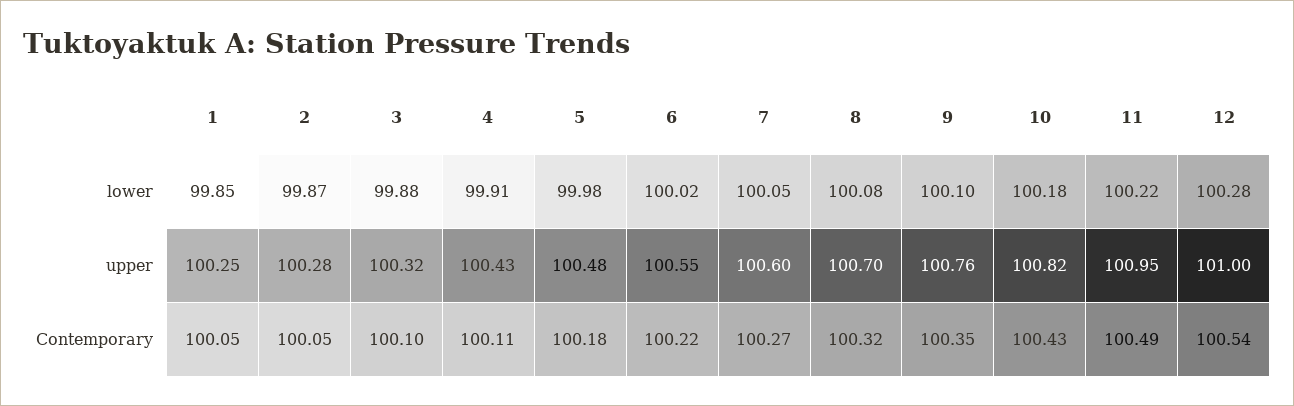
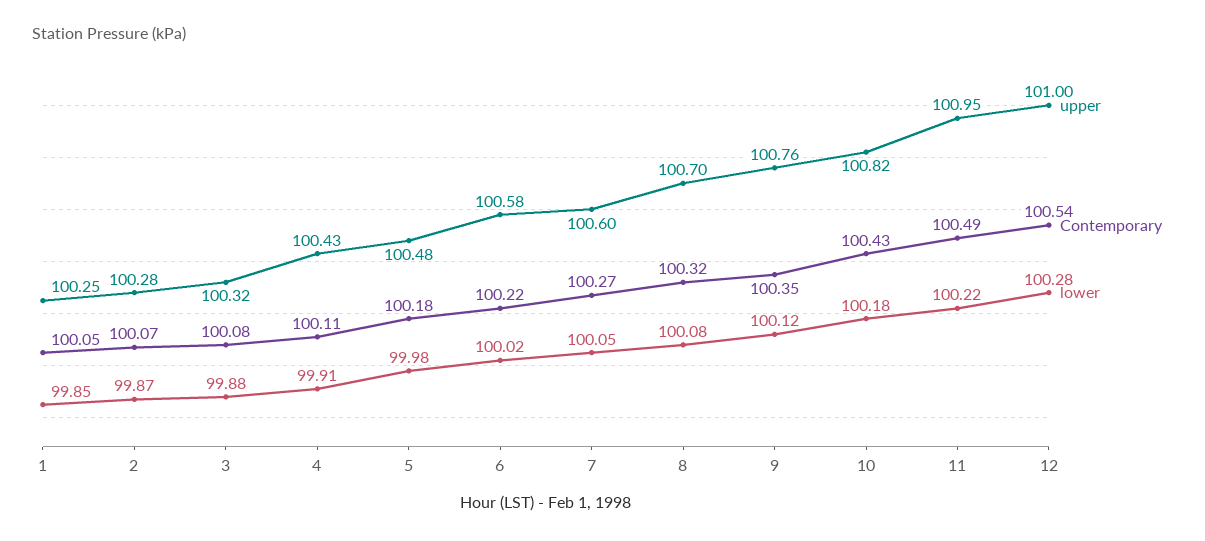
lower, 9: 100.1 -> 100.12
upper, 6: 100.55 -> 100.58
Contemporary, 2: 100.05 -> 100.07
Contemporary, 3: 100.1 -> 100.08

